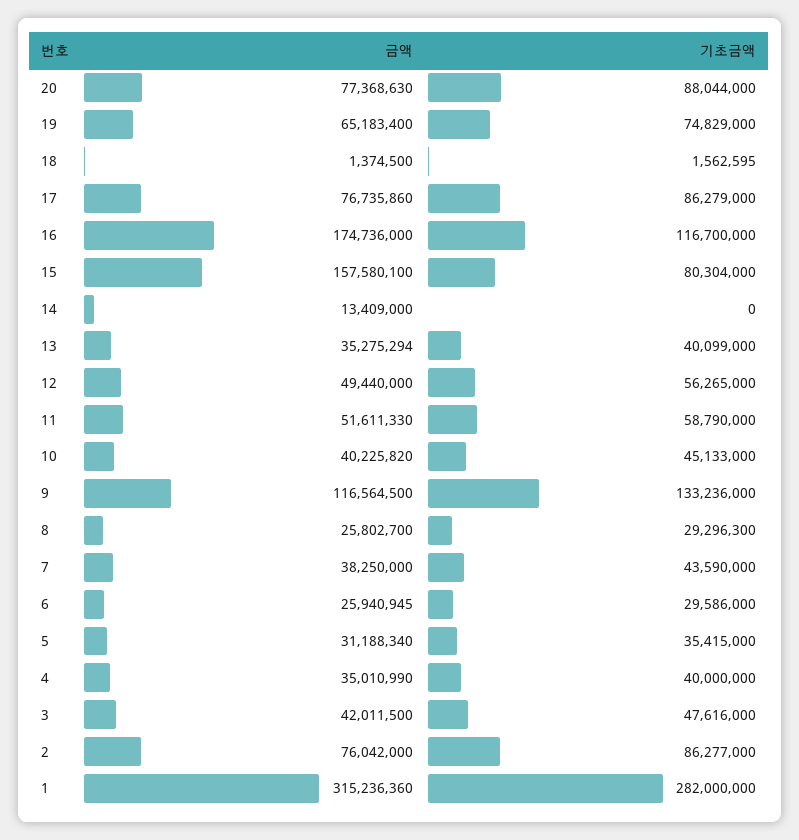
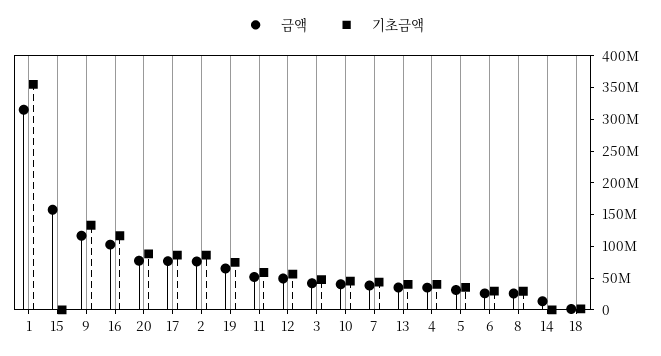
금액, 16: 174736000 -> 100000000
기초금액, 15: 80304000 -> 0
기초금액, 1: 282000000 -> 350000000

